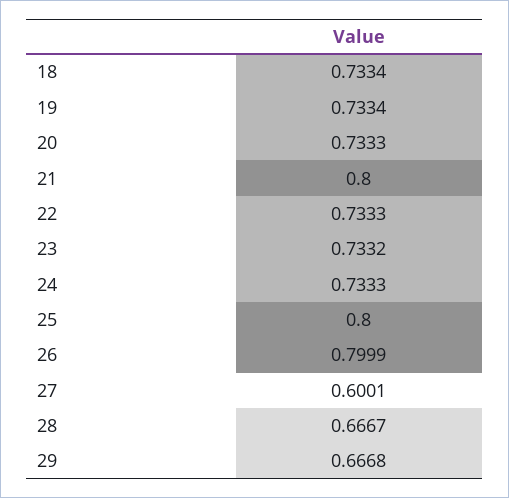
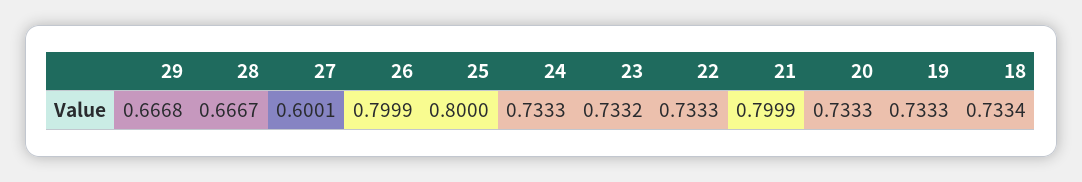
19: 0.7334 -> 0.7333
21: 0.8 -> 0.7999

